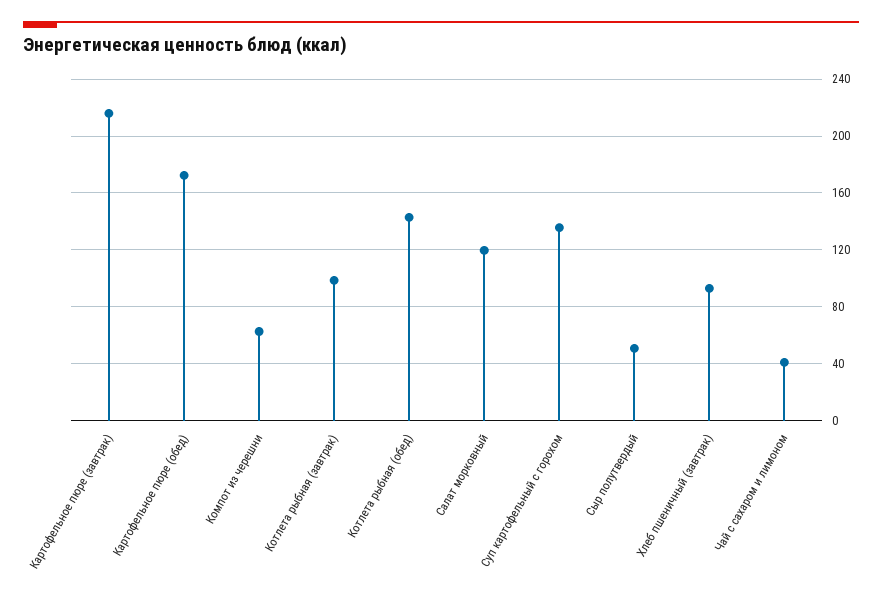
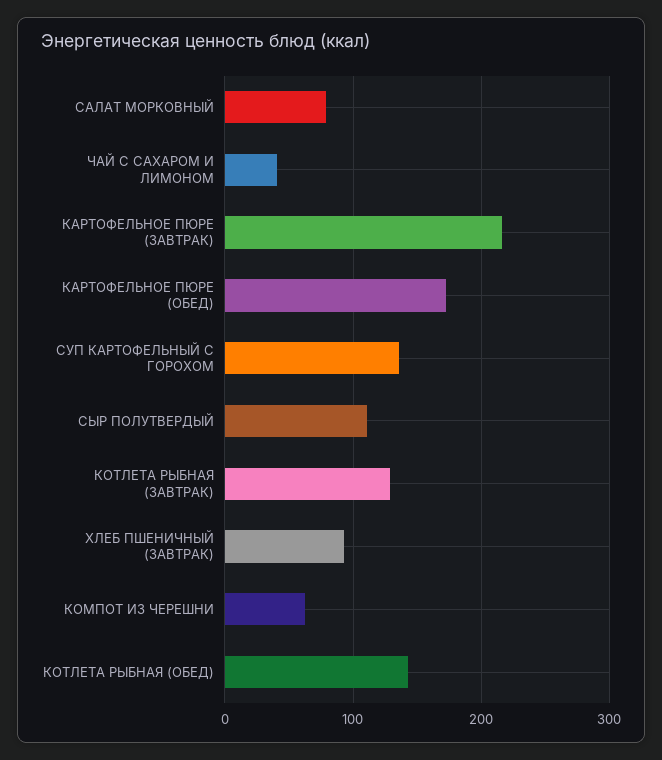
Котлета рыбная (завтрак): 100 -> 130
Салат морковный: 120 -> 80
Сыр полутвердый: 50 -> 110

